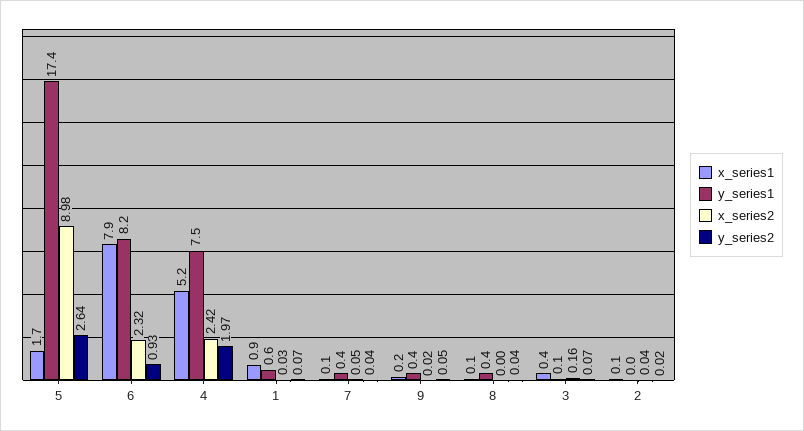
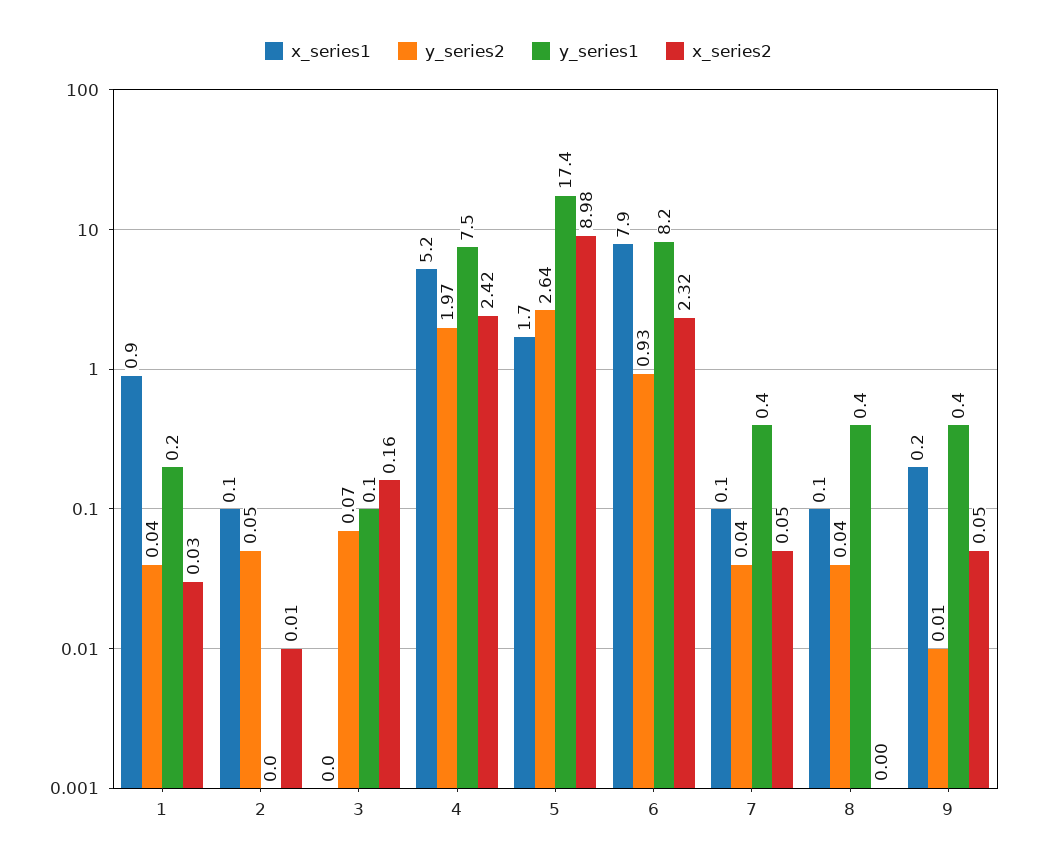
y_series1, 1: 0.6 -> 0.2
y_series2, 1: 0.07 -> 0.04
x_series2, 9: 0.02 -> 0.05
y_series2, 9: 0.05 -> 0.01
x_series1, 3: 0.4 -> 0
x_series2, 2: 0.04 -> 0.01
y_series2, 2: 0.02 -> 0.05

